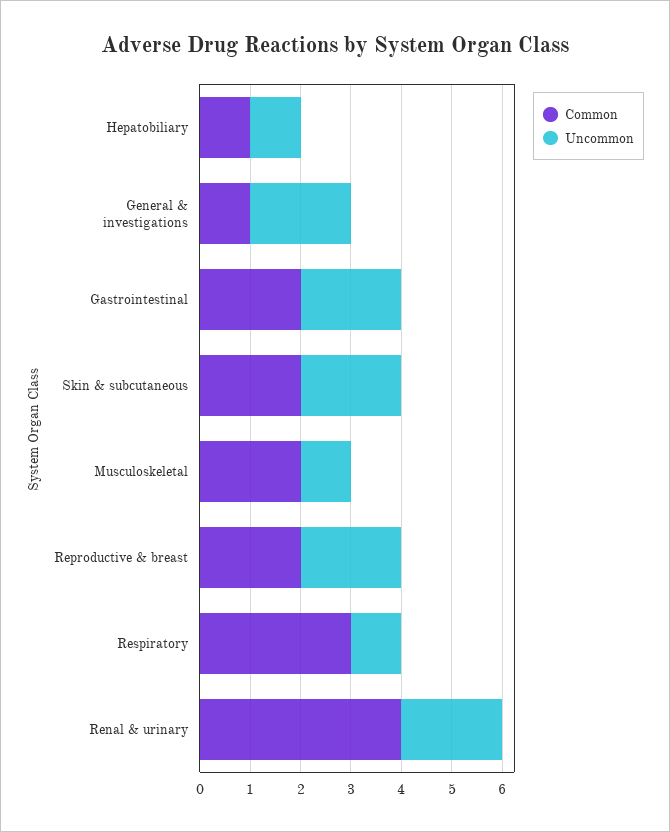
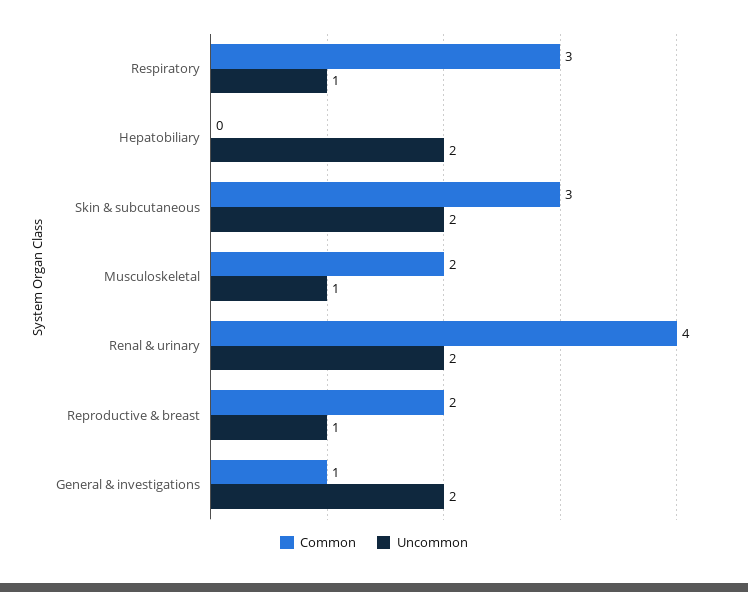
Common, Hepatobiliary: 1 -> 0
Uncommon, Hepatobiliary: 1 -> 2
Common, Gastrointestinal: 2 -> none
Uncommon, Gastrointestinal: 2 -> none
Common, Skin & subcutaneous: 2 -> 3
Uncommon, Reproductive & breast: 2 -> 1

